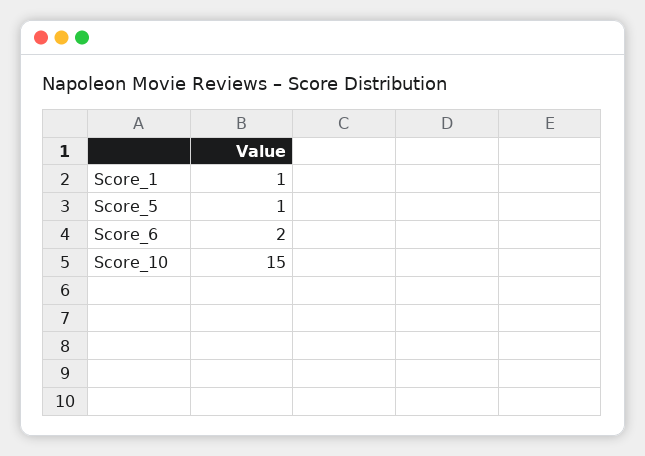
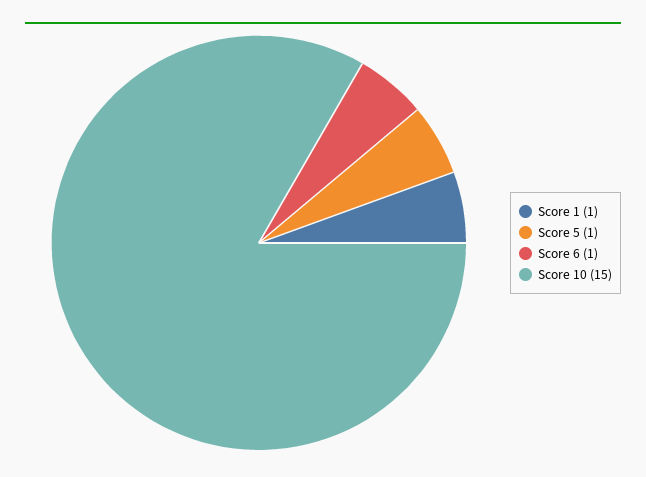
Score_6: 2 -> 1

